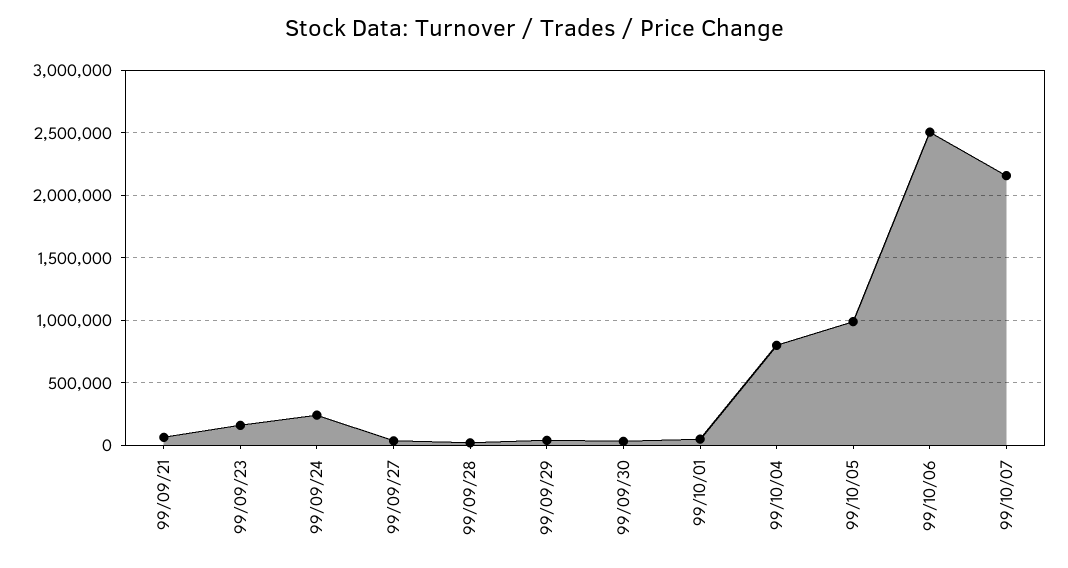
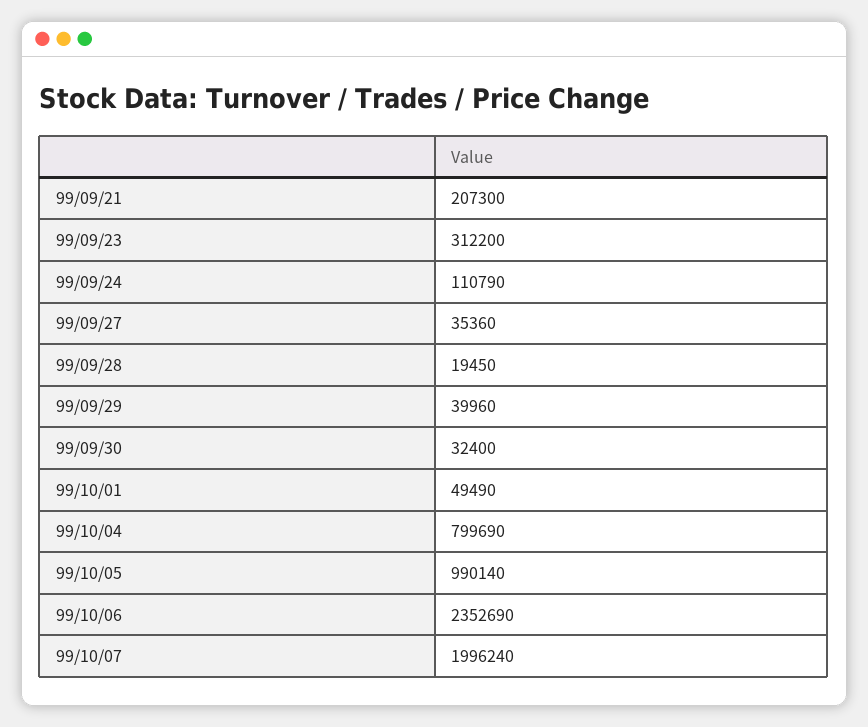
99/09/21: 50000 -> 207300
99/09/23: 150000 -> 312200
99/09/24: 250000 -> 110790
99/10/06: 2500000 -> 2352690
99/10/07: 2150000 -> 1996240

